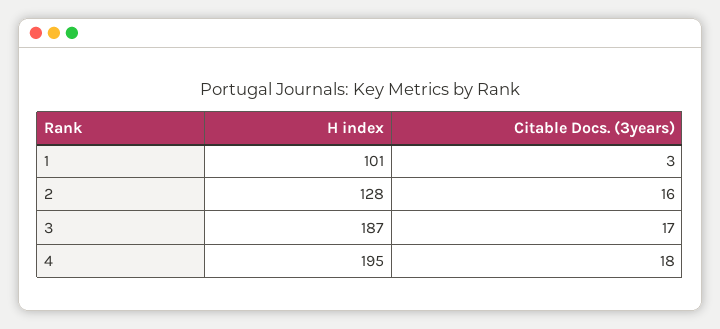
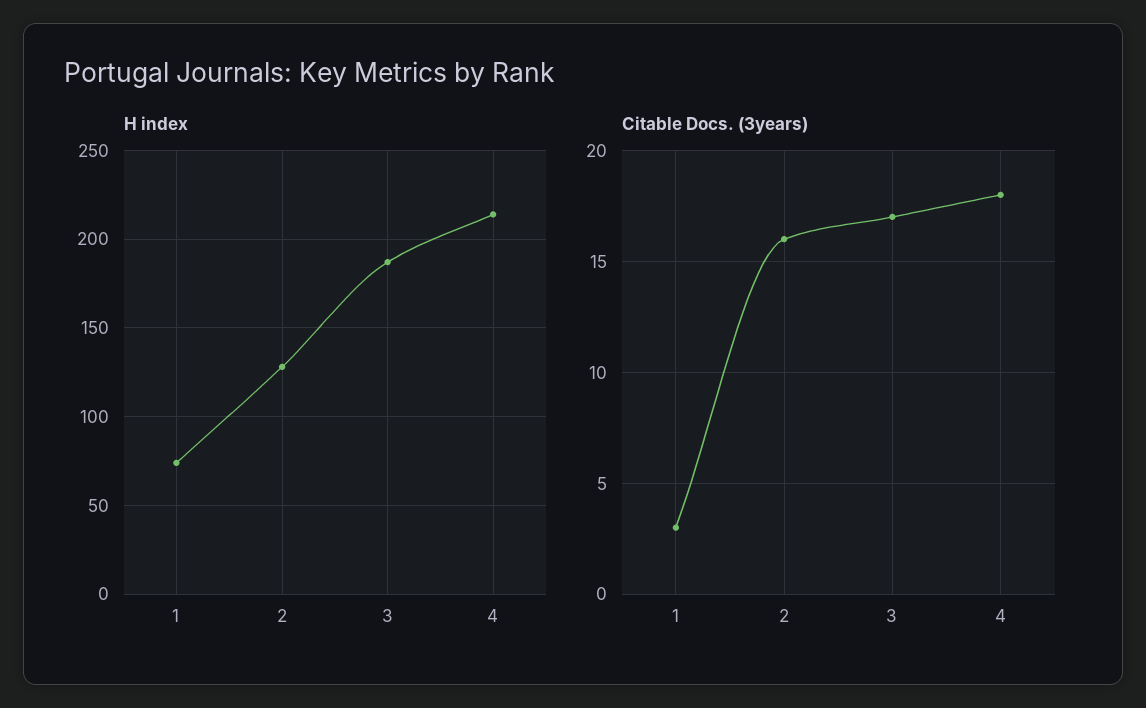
H index, 1: 101 -> 75
H index, 4: 195 -> 215

